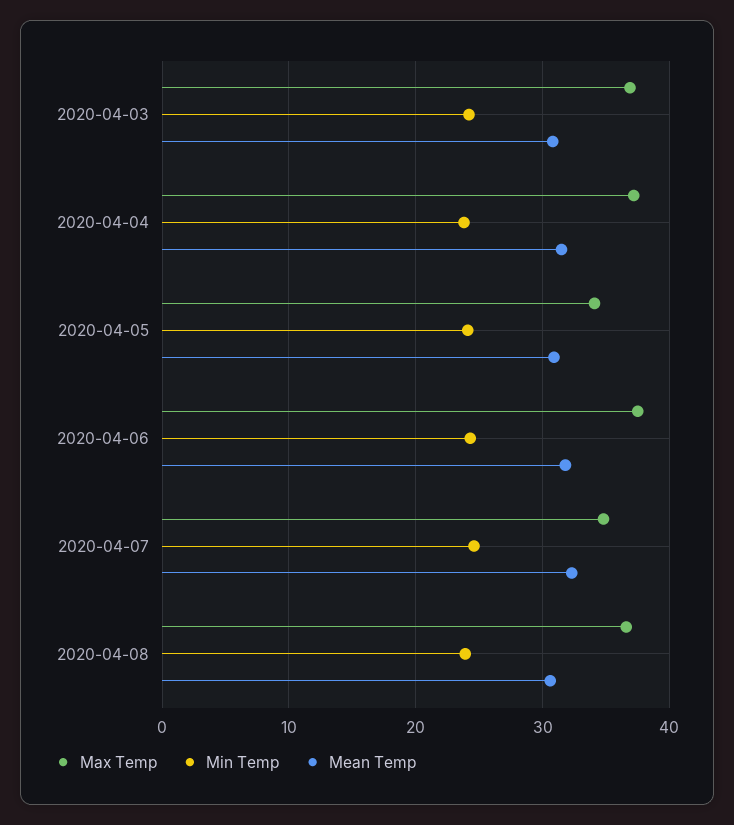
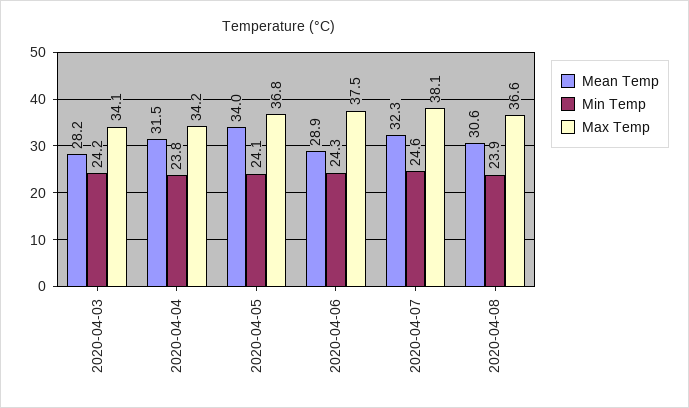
Max Temp, 2020-04-03: 37 -> 34.1
Mean Temp, 2020-04-03: 31 -> 28.2
Max Temp, 2020-04-04: 37 -> 34.2
Max Temp, 2020-04-05: 34 -> 36.8
Mean Temp, 2020-04-05: 31 -> 34
Mean Temp, 2020-04-06: 32 -> 28.9
Max Temp, 2020-04-07: 35 -> 38.1

